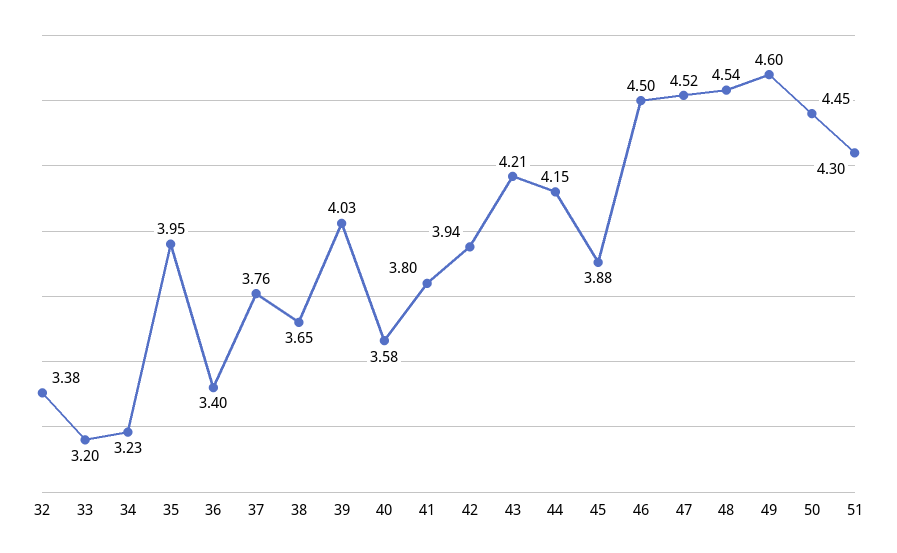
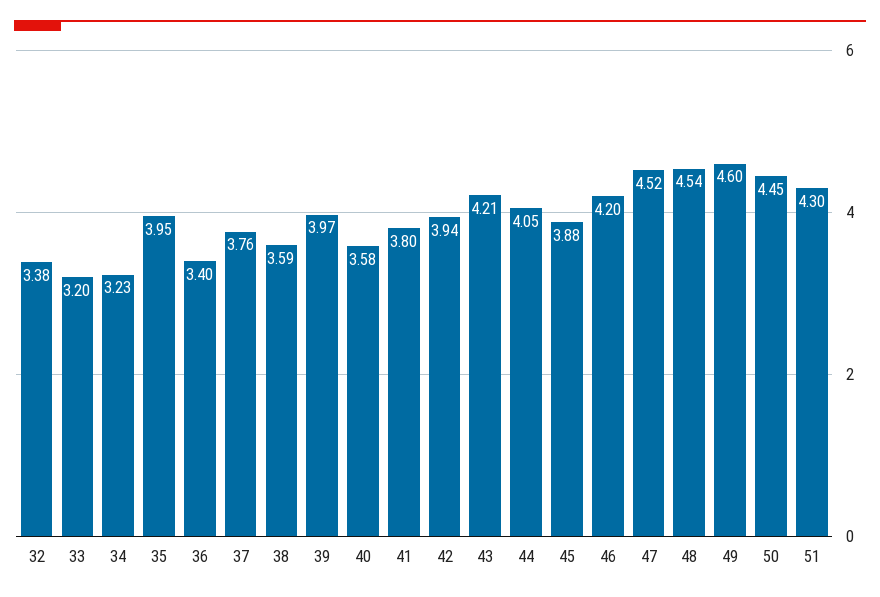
38: 3.65 -> 3.59
39: 4.03 -> 3.97
44: 4.15 -> 4.05
46: 4.5 -> 4.2

